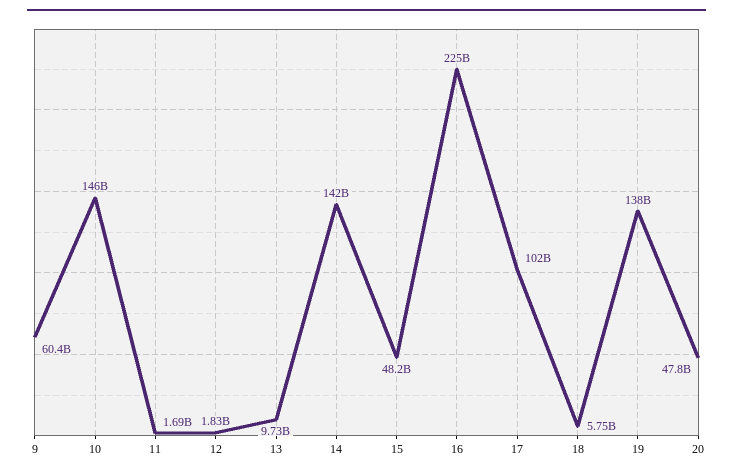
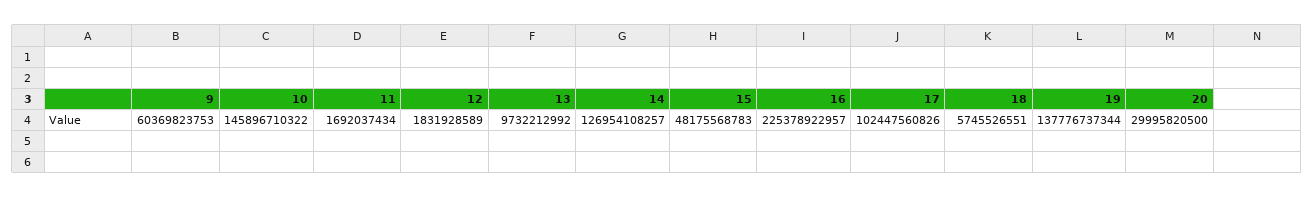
14: 142000000000 -> 126954108257
20: 47800000000 -> 29995820500

